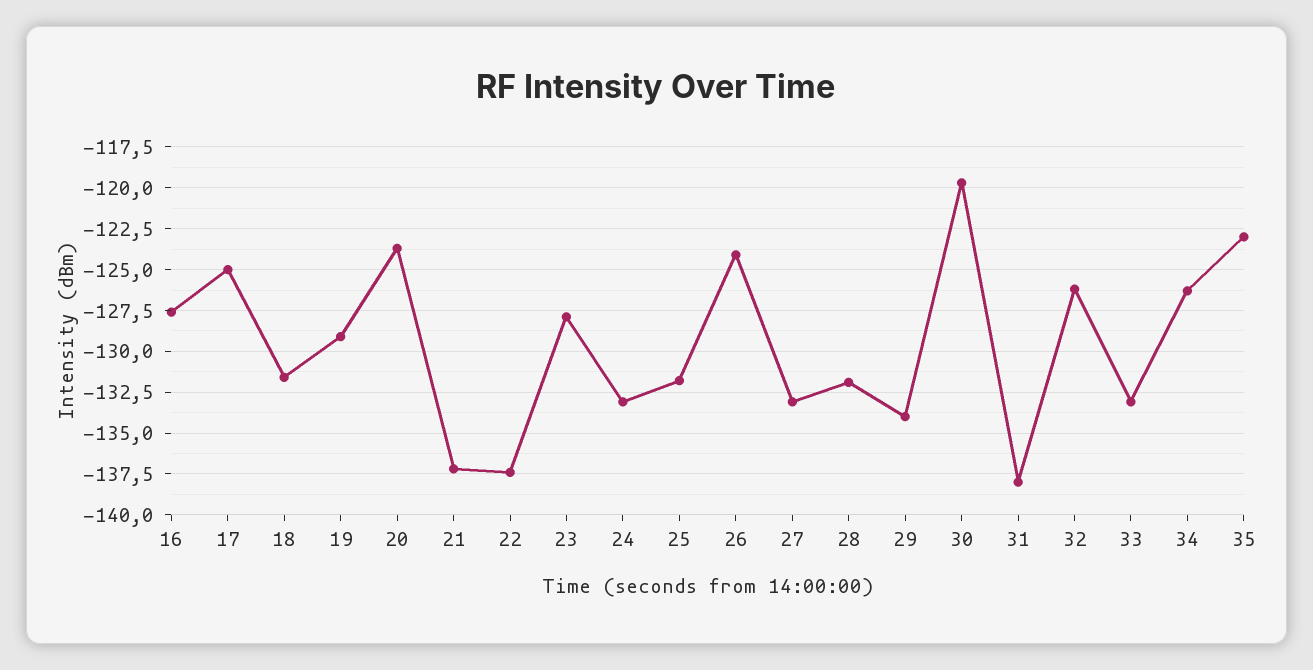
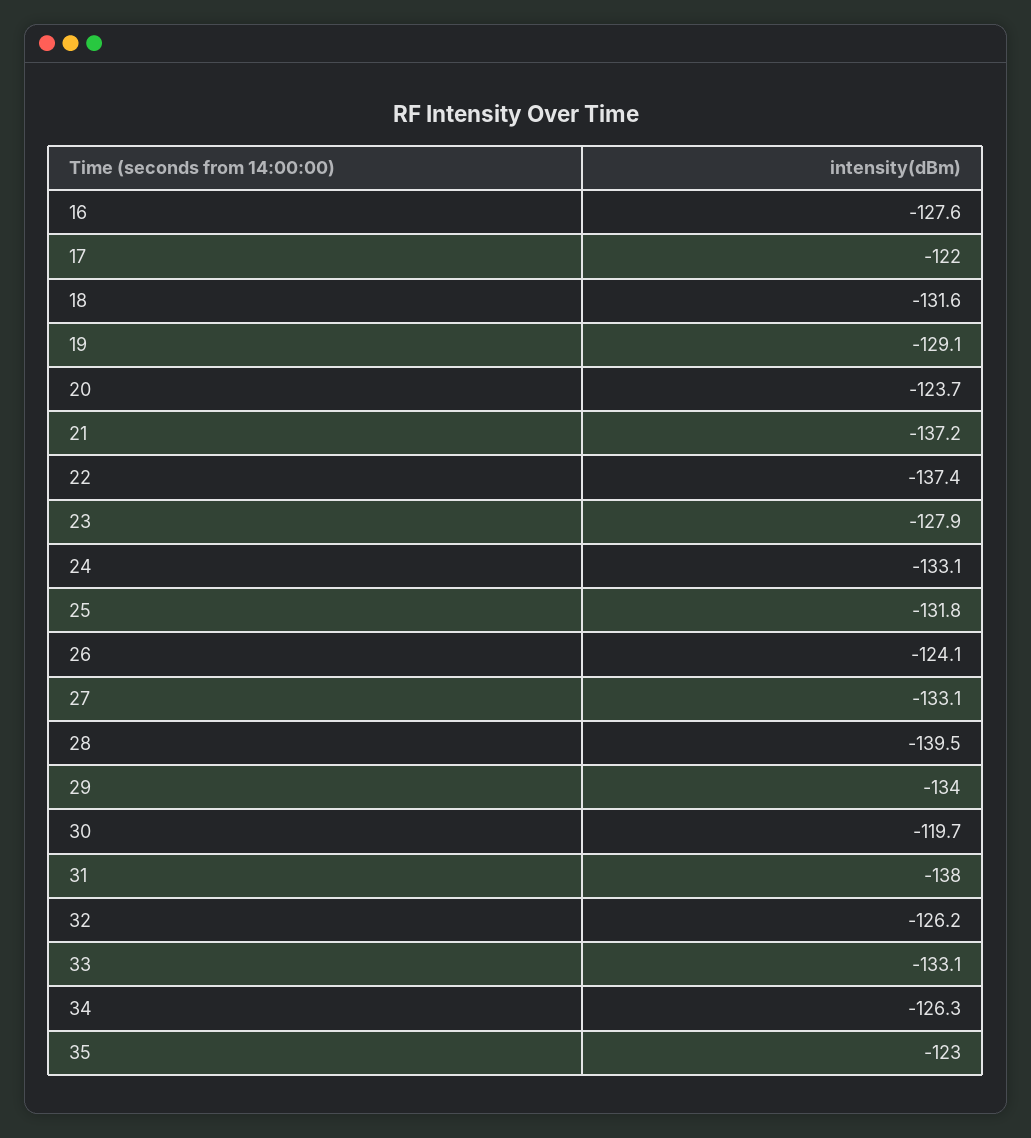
17: -125 -> -122
28: -132 -> -139.5

